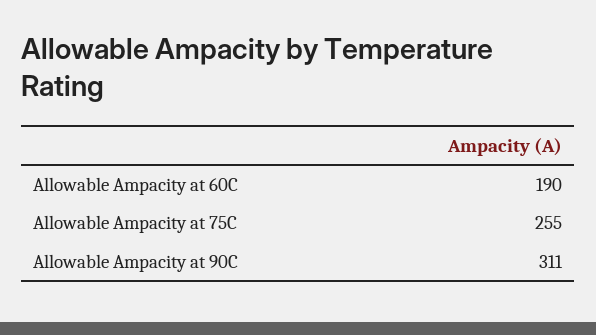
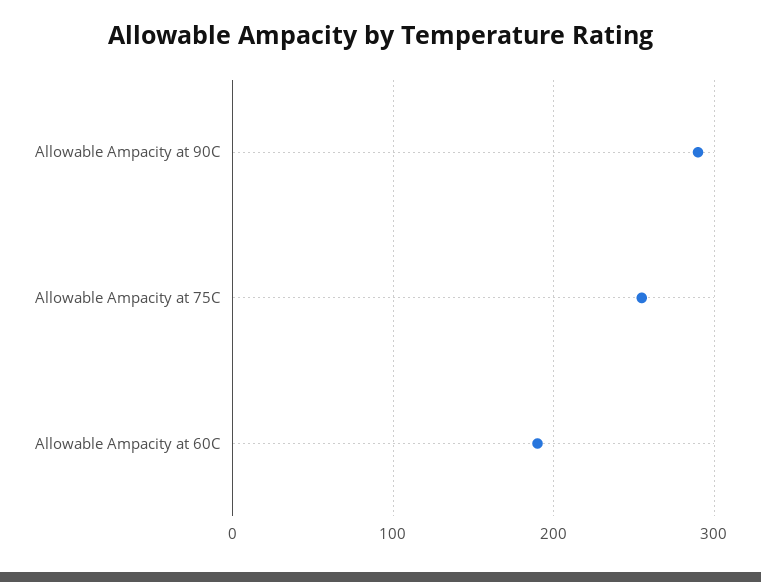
Allowable Ampacity at 90C: 311 -> 290

